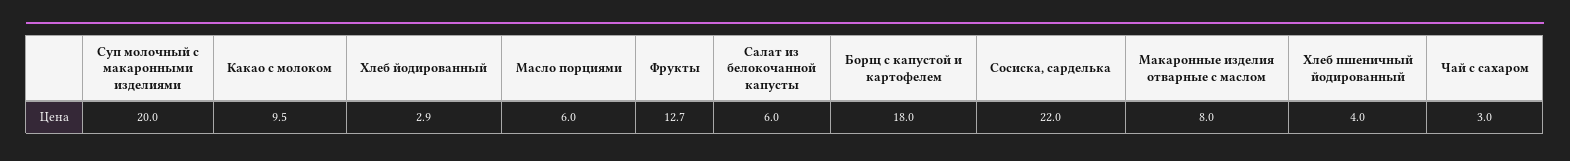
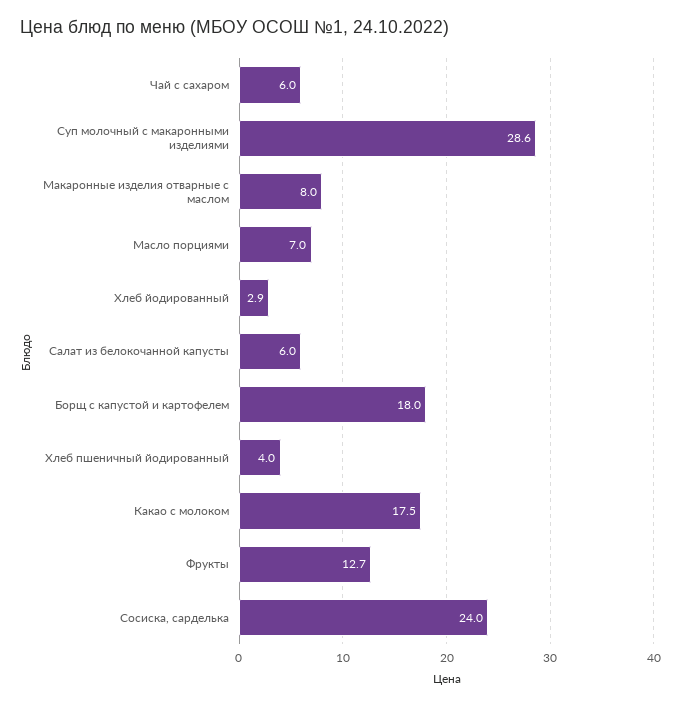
Суп молочный с макаронными изделиями: 20 -> 28.6
Какао с молоком: 9.5 -> 17.5
Масло порциями: 6 -> 7
Сосиска, сарделька: 22 -> 24
Чай с сахаром: 3 -> 6

